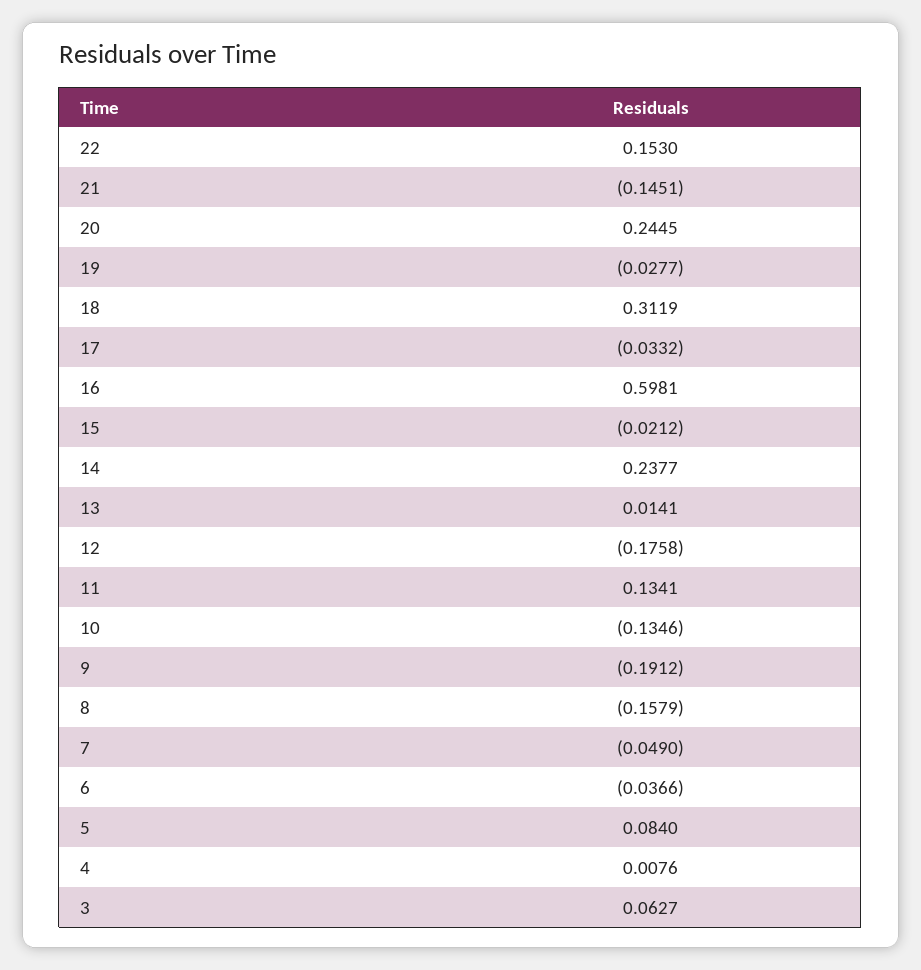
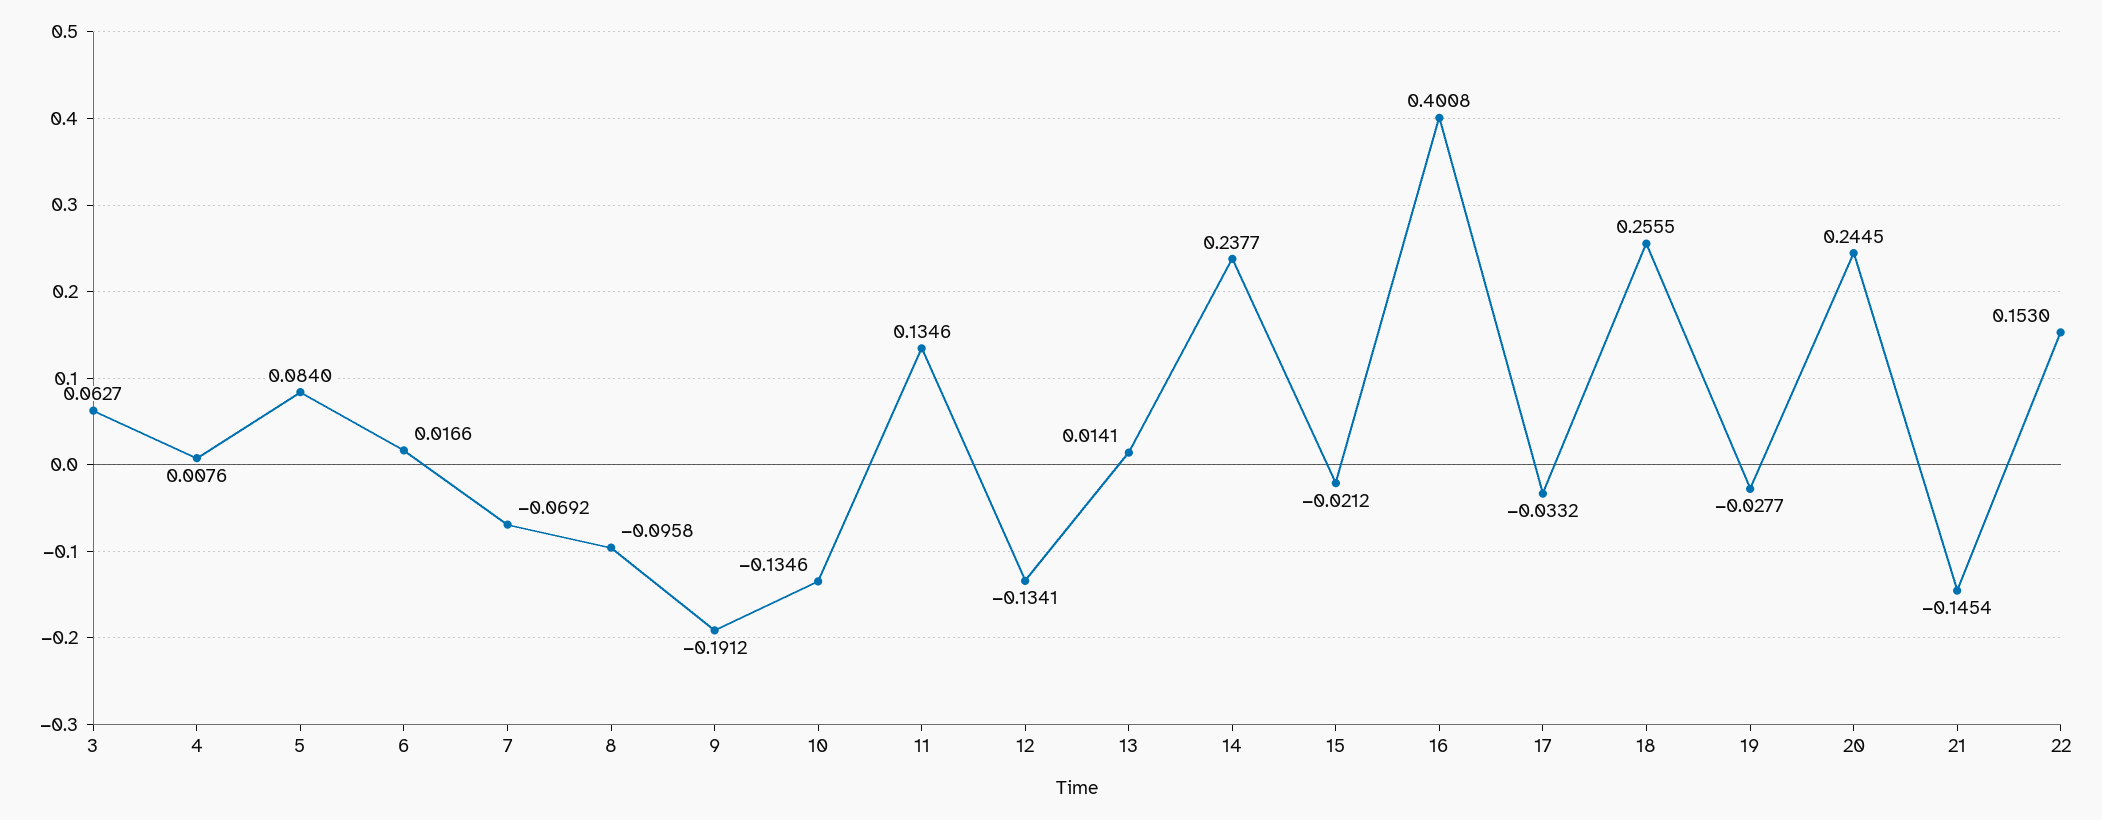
21: -0.1451 -> -0.1454
18: 0.3119 -> 0.2555
16: 0.5981 -> 0.4008
12: -0.1758 -> -0.1341
11: 0.1341 -> 0.1346
8: -0.1579 -> -0.0958
7: -0.049 -> -0.0692
6: -0.0366 -> 0.0166

